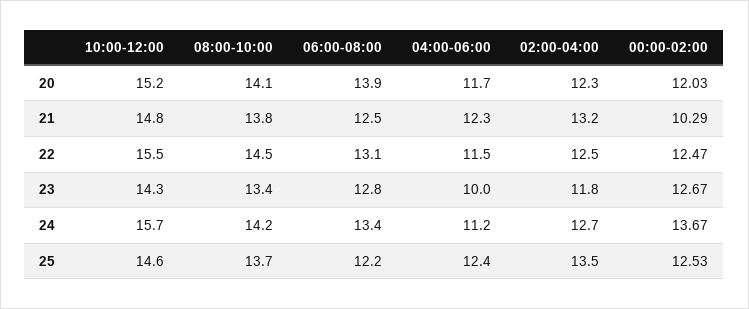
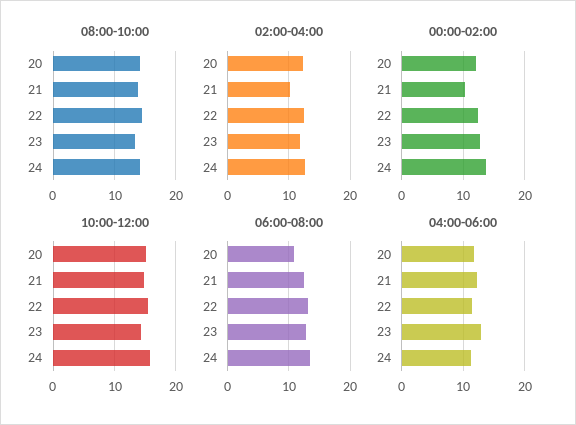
06:00-08:00, 20: 13.9 -> 11
02:00-04:00, 21: 13.2 -> 10
04:00-06:00, 23: 10 -> 13
10:00-12:00, 25: 14.6 -> none
08:00-10:00, 25: 13.7 -> none
06:00-08:00, 25: 12.2 -> none
04:00-06:00, 25: 12.4 -> none
02:00-04:00, 25: 13.5 -> none
00:00-02:00, 25: 12.53 -> none

